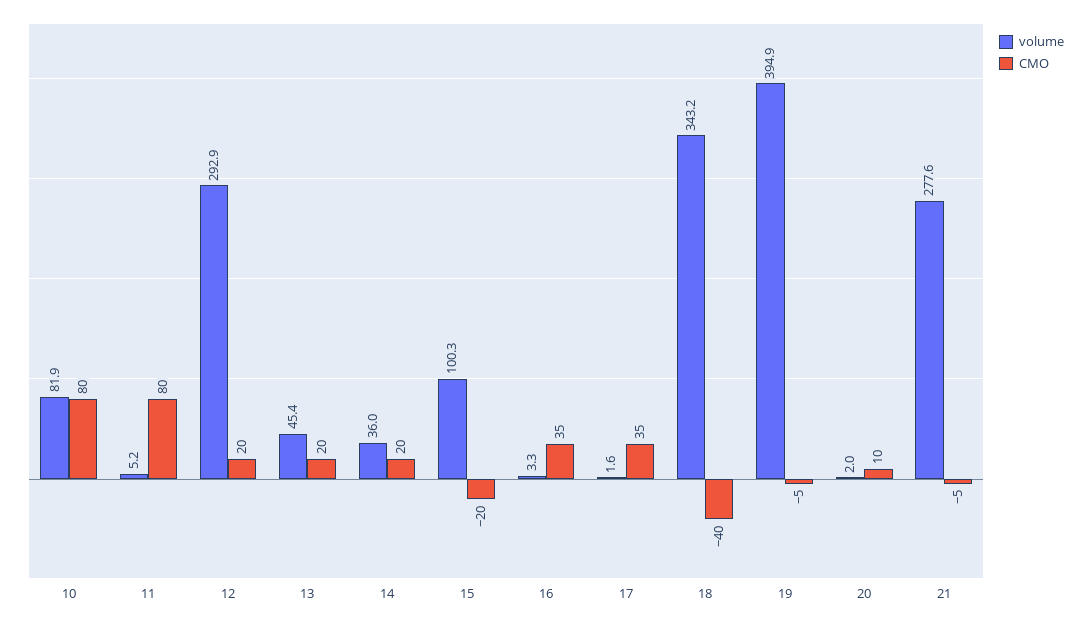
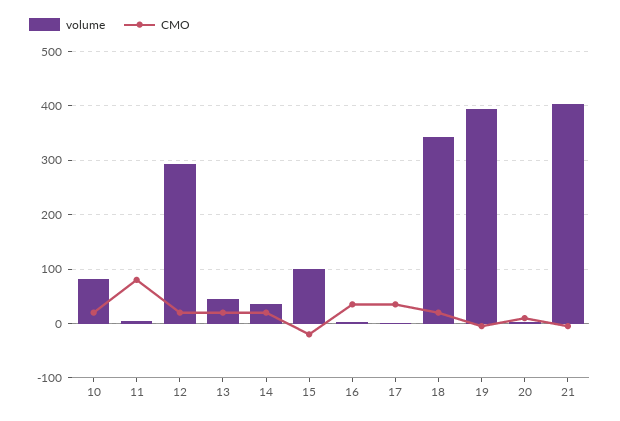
CMO, 10: 80 -> 20
CMO, 18: -40 -> 20
volume, 21: 277.6 -> 400

